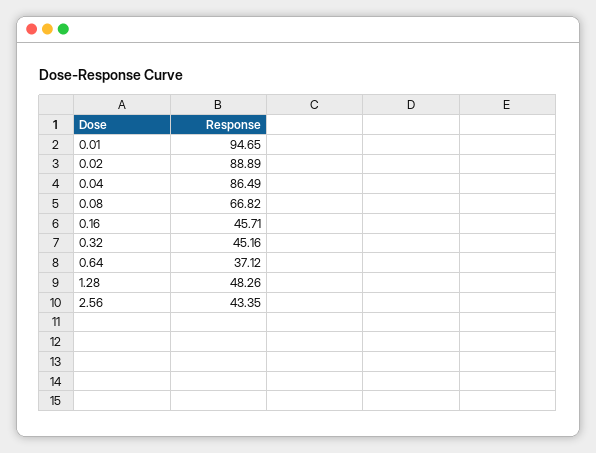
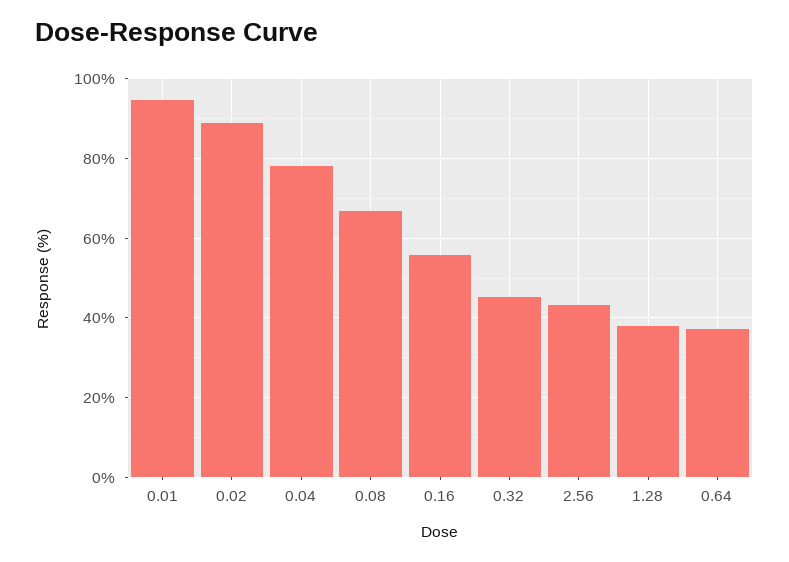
0.04: 86.49 -> 78
0.16: 45.71 -> 56
1.28: 48.26 -> 38

